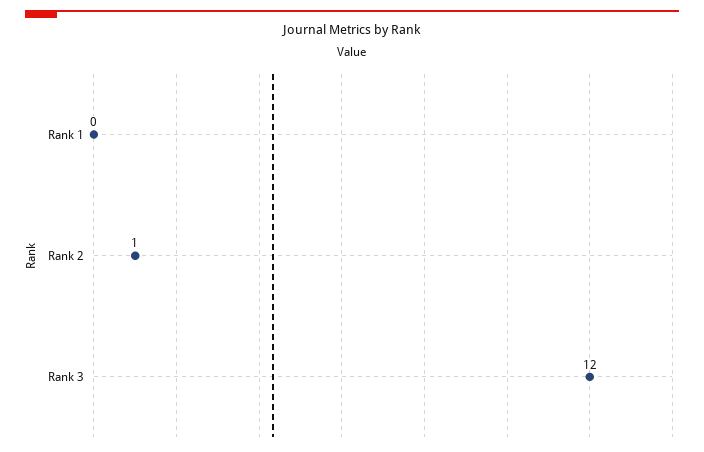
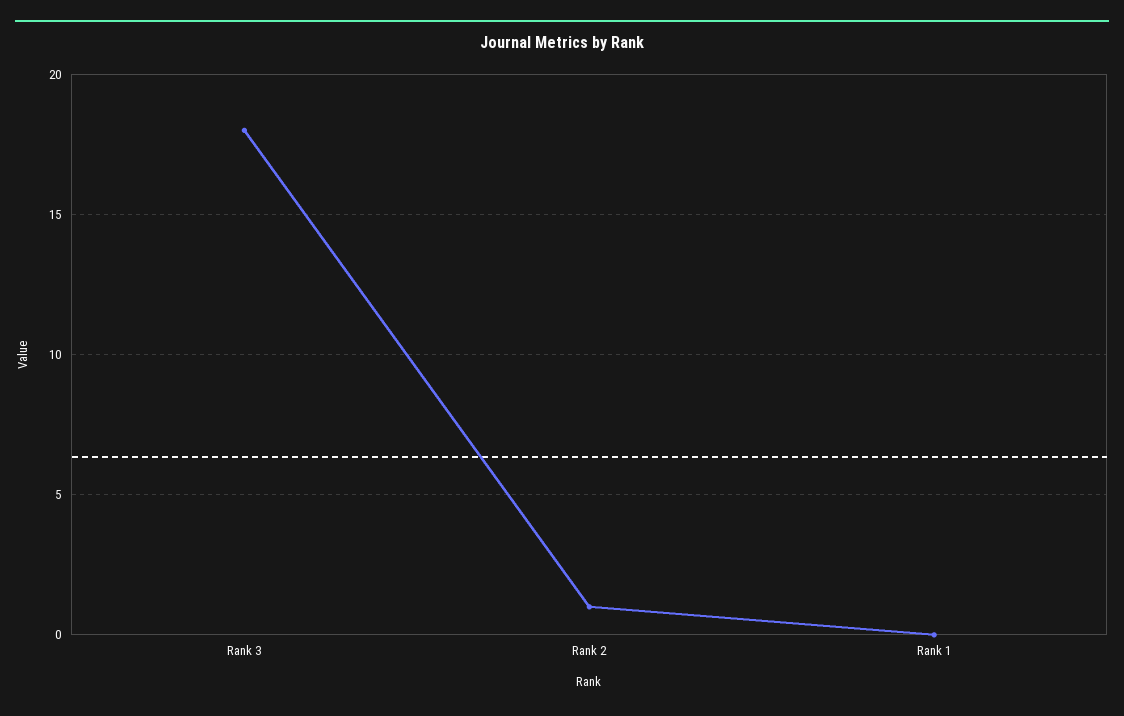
Rank 3: 12 -> 18

